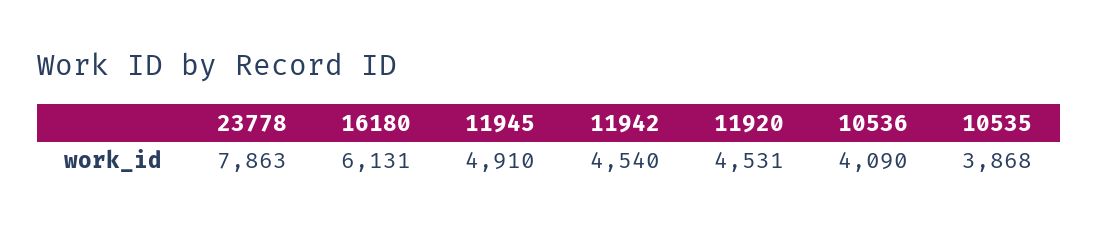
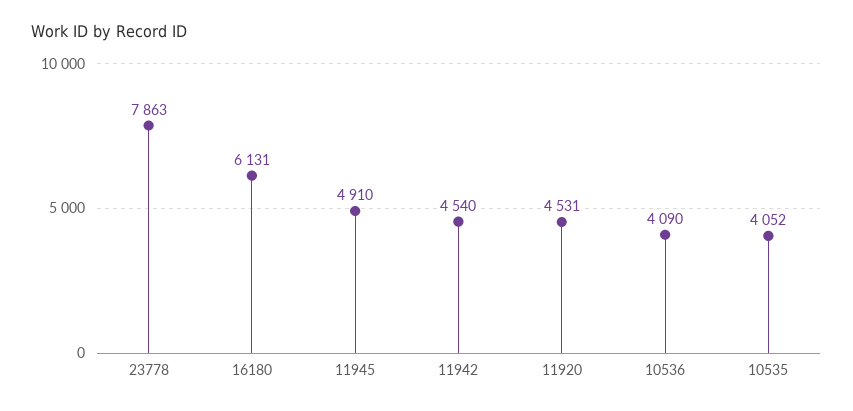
10535: 3868 -> 4052

